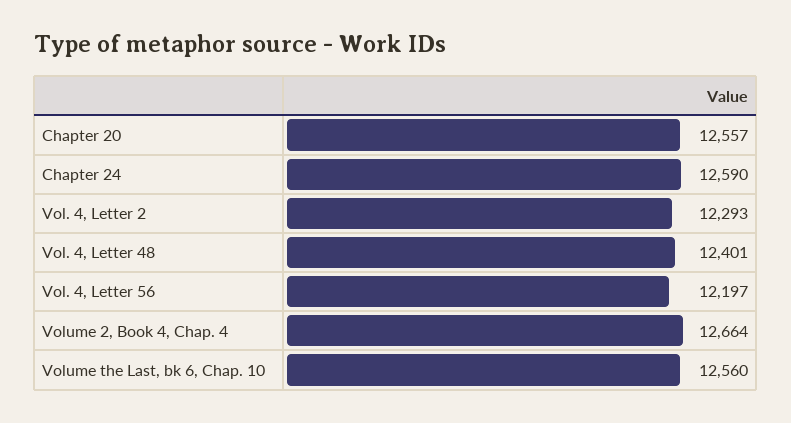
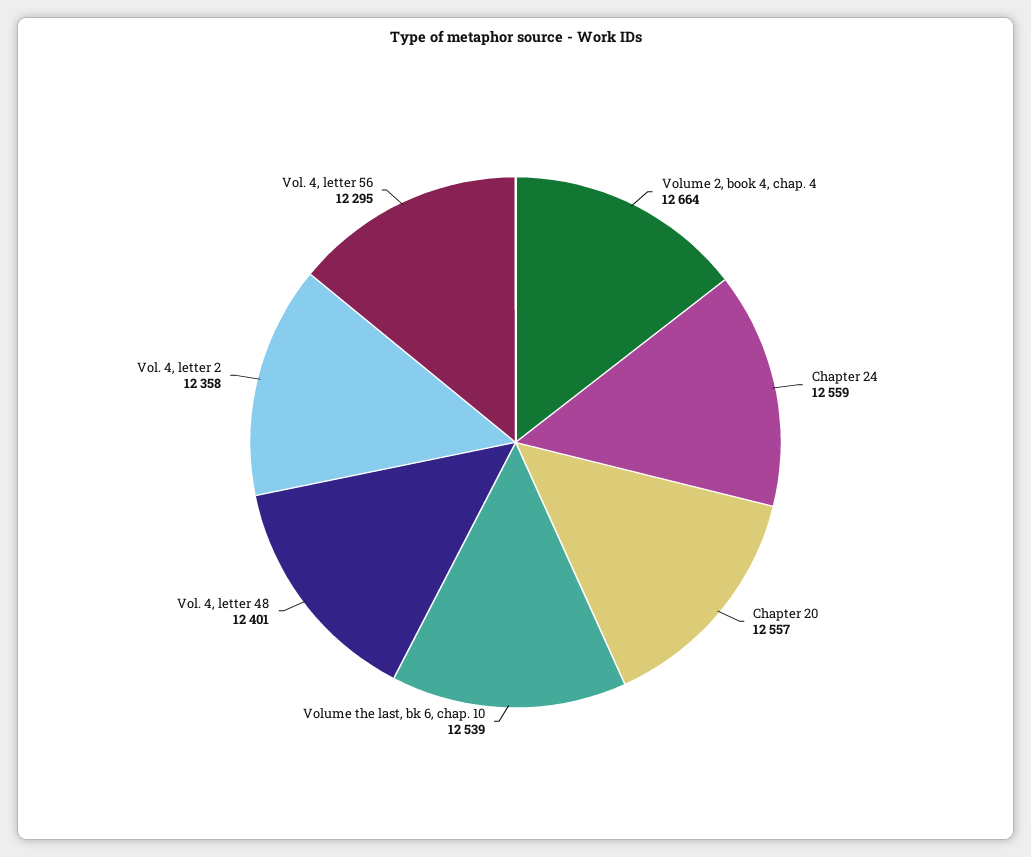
Chapter 24: 12590 -> 12559
Vol. 4, Letter 2: 12293 -> 12358
Vol. 4, Letter 56: 12197 -> 12295
Volume the Last, bk 6, Chap. 10: 12560 -> 12539

